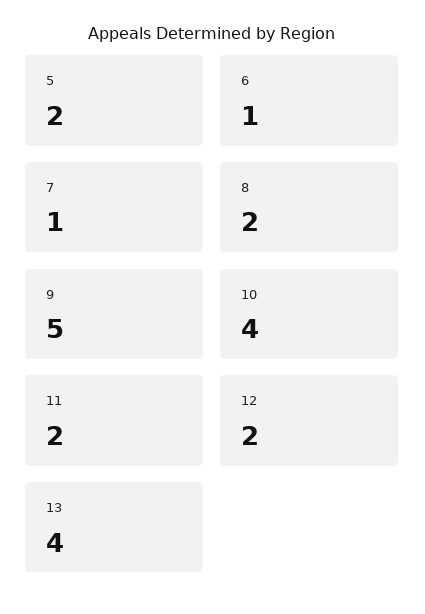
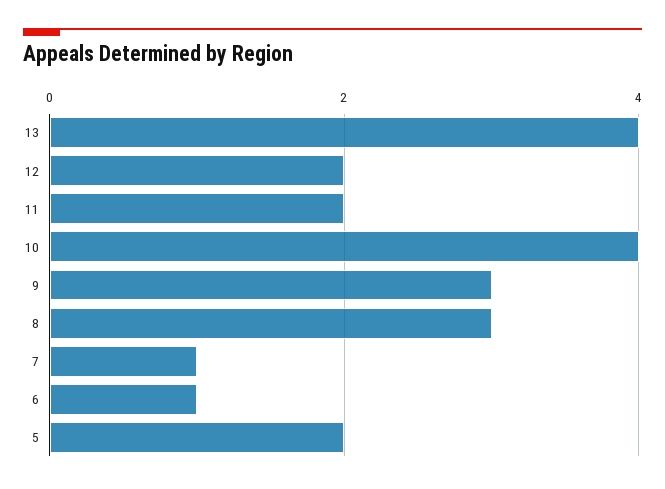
8: 2 -> 3
9: 5 -> 3

